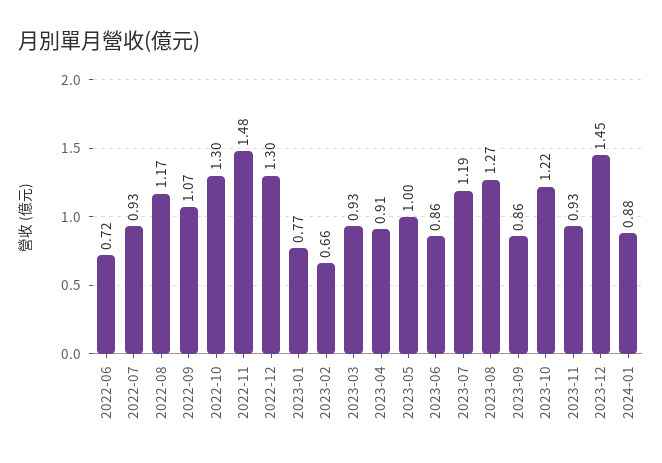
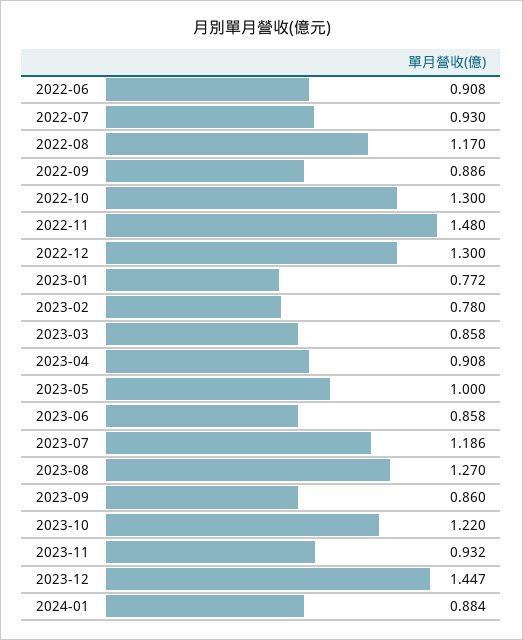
2022-06: 0.72 -> 0.908
2022-09: 1.07 -> 0.886
2023-02: 0.66 -> 0.78
2023-03: 0.93 -> 0.858

